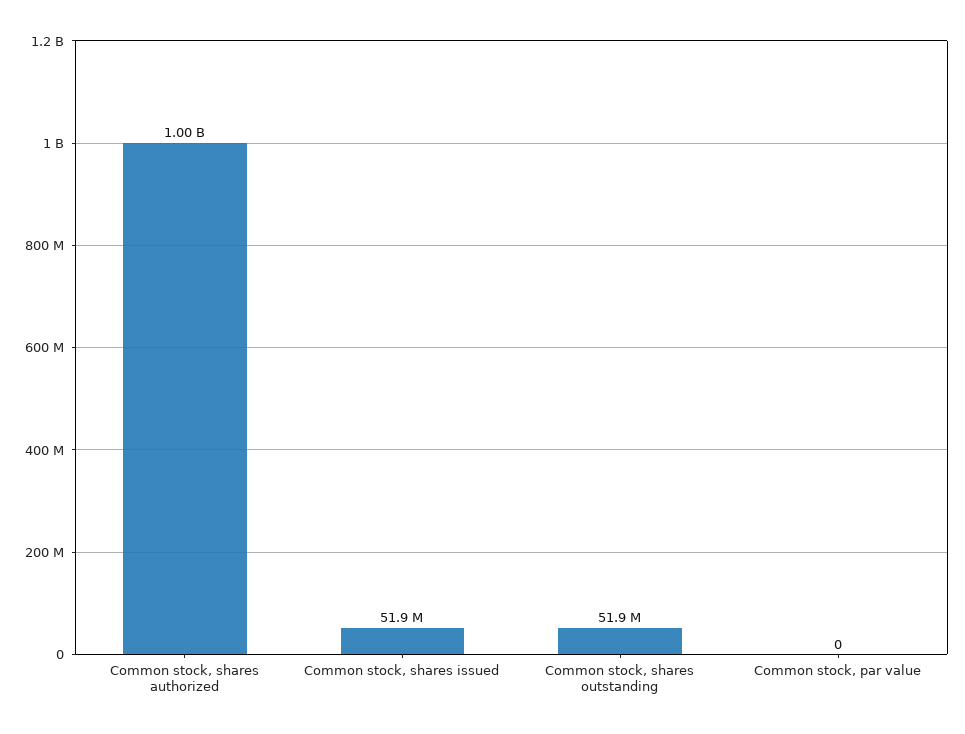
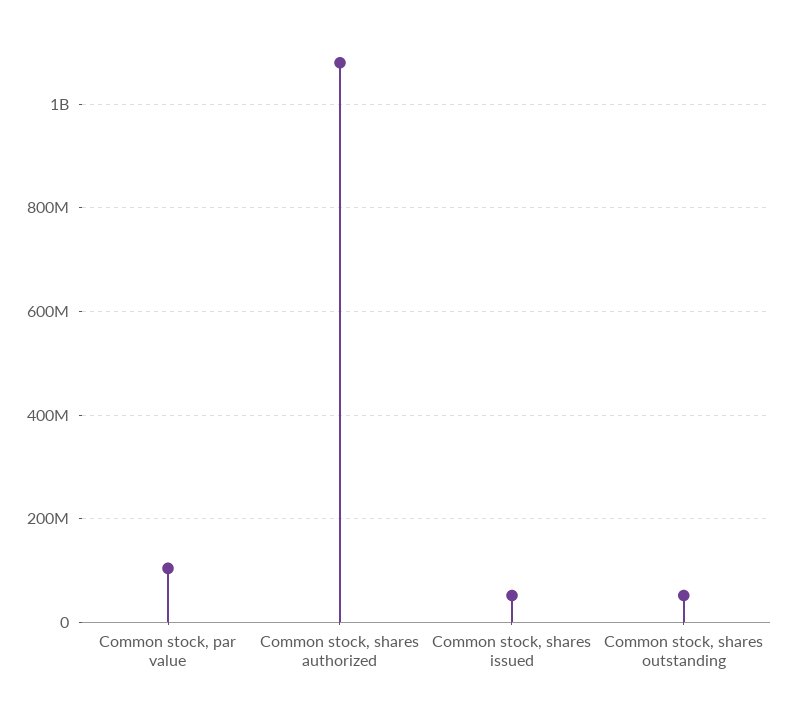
Common stock, shares authorized: 1000000000 -> 1080000000
Common stock, par value: 0 -> 100000000

